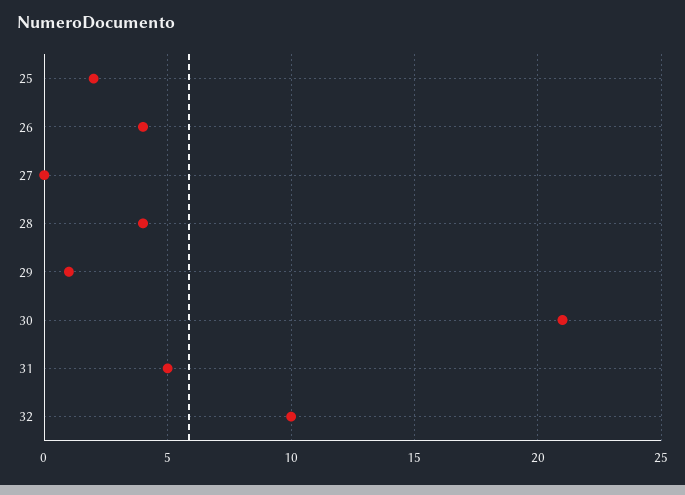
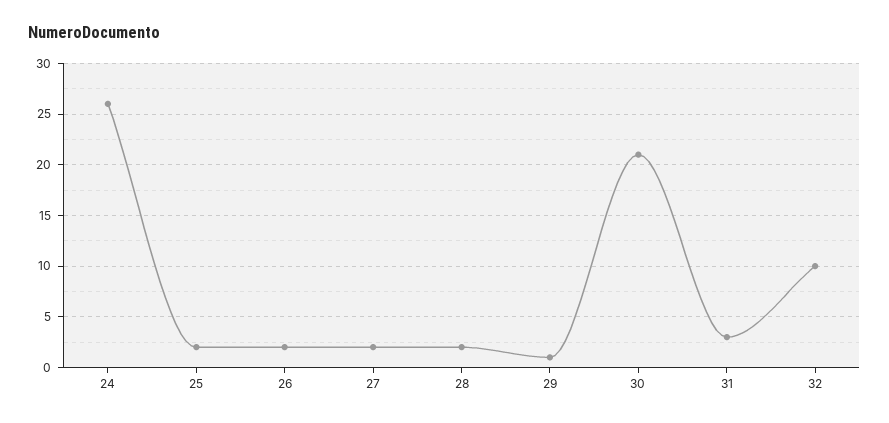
26: 4 -> 2
27: 0 -> 2
28: 4 -> 2
31: 5 -> 3
24: none -> 26

